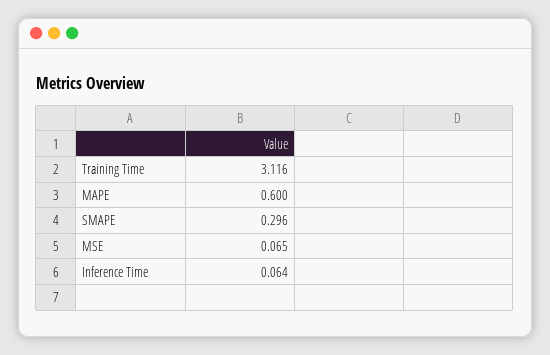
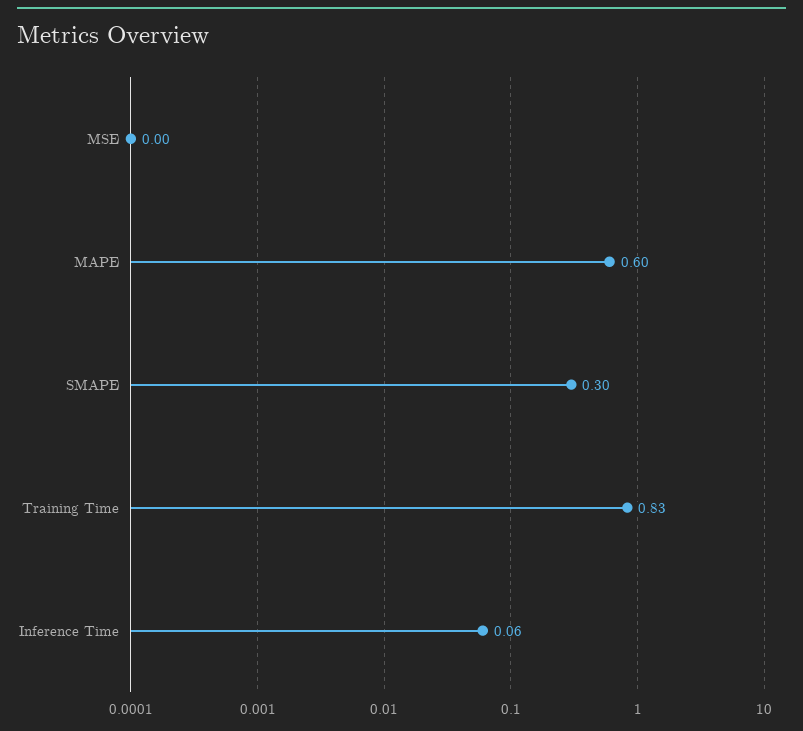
Training Time: 3.116 -> 0.83
MSE: 0.065 -> 0

